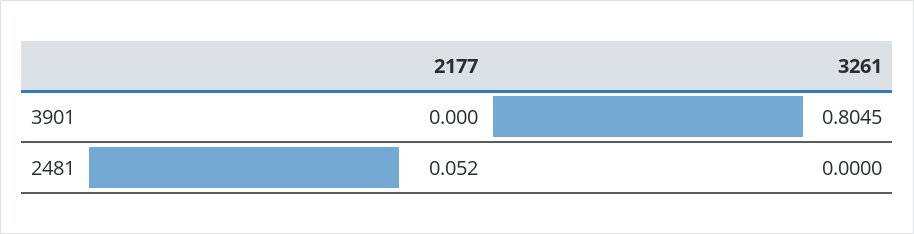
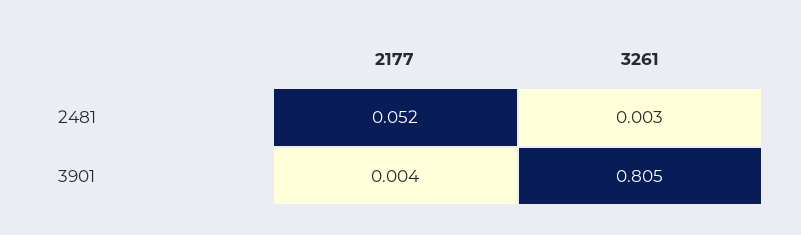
2177, 3901: 0 -> 0.004
3261, 2481: 0 -> 0.003

